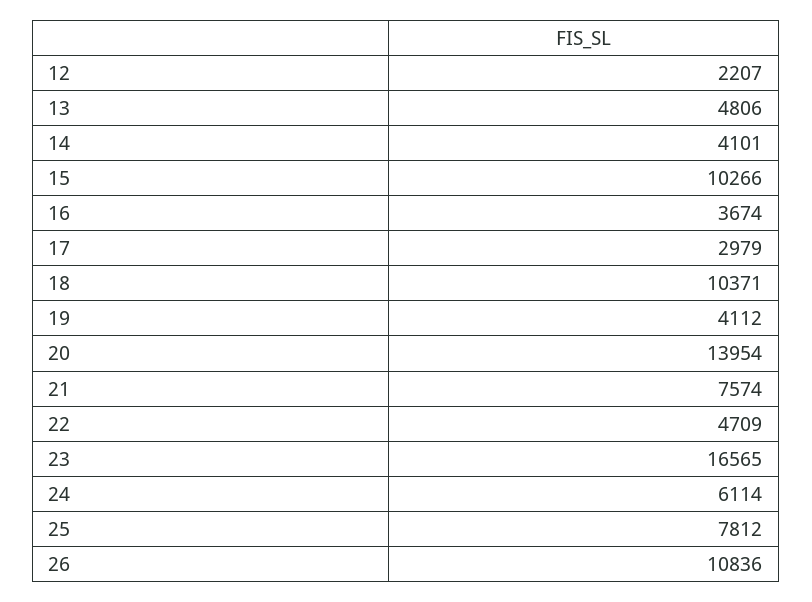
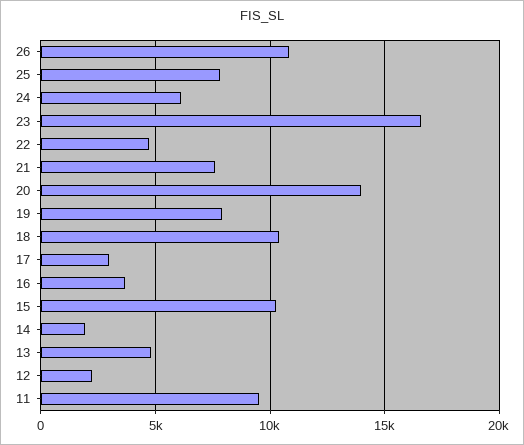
14: 4101 -> 2000
19: 4112 -> 8000
11: none -> 9500

